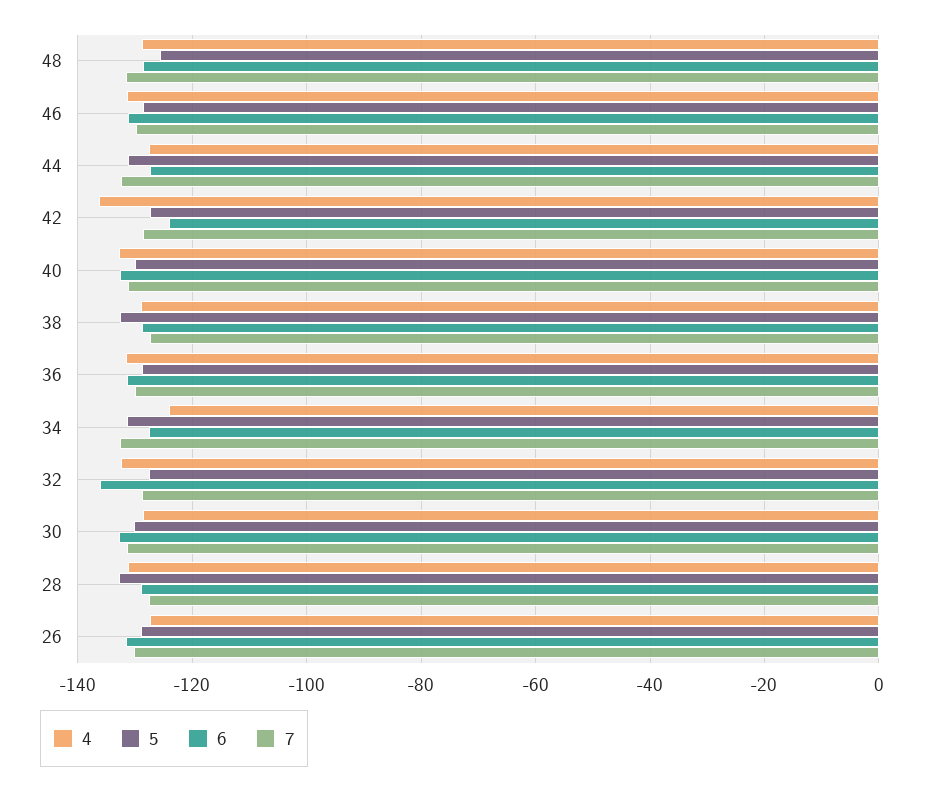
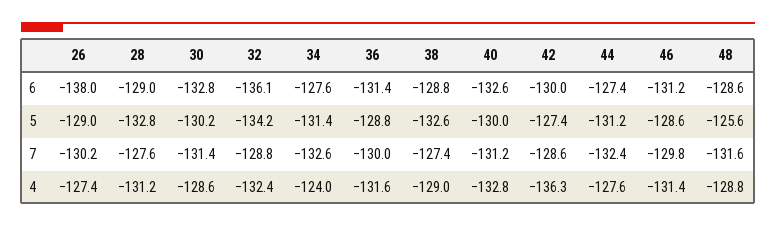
6, 42: -124 -> -130
5, 32: -128 -> -134.2
6, 26: -132 -> -138

